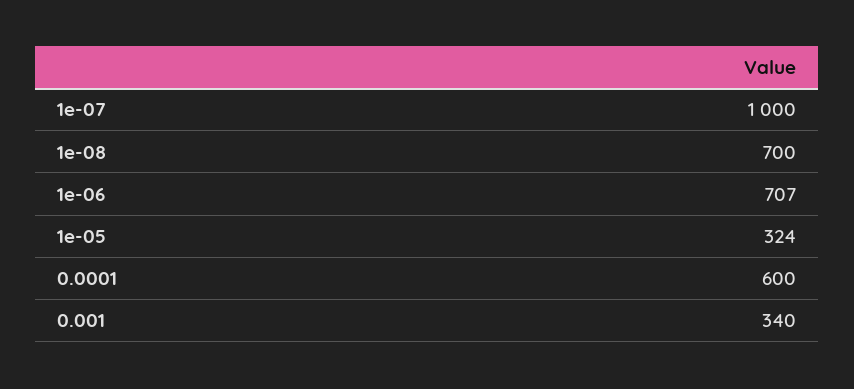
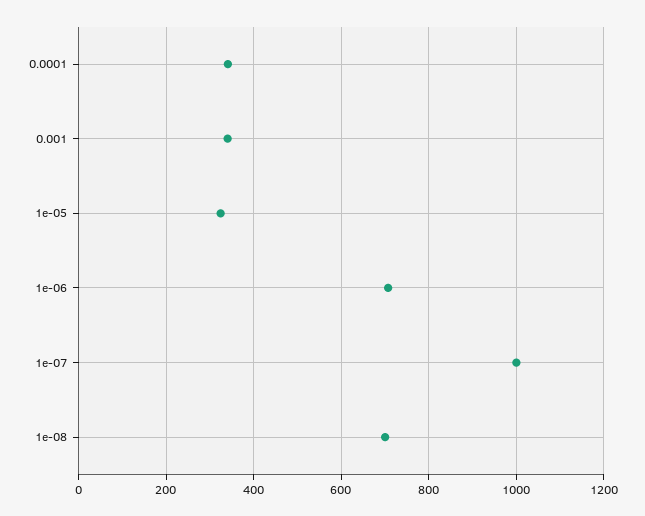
0.0001: 600 -> 340

